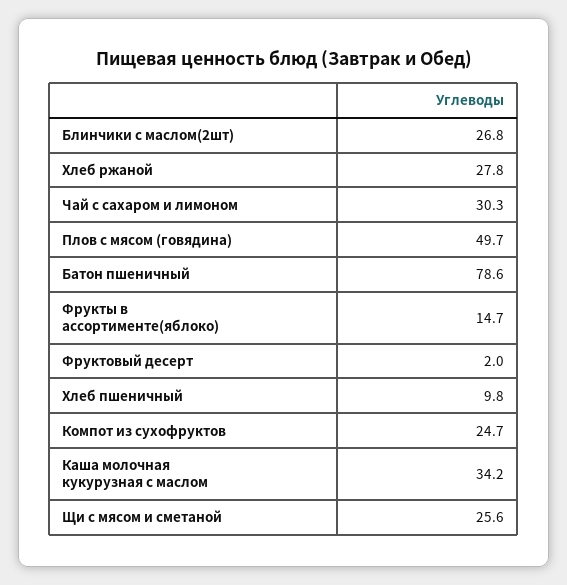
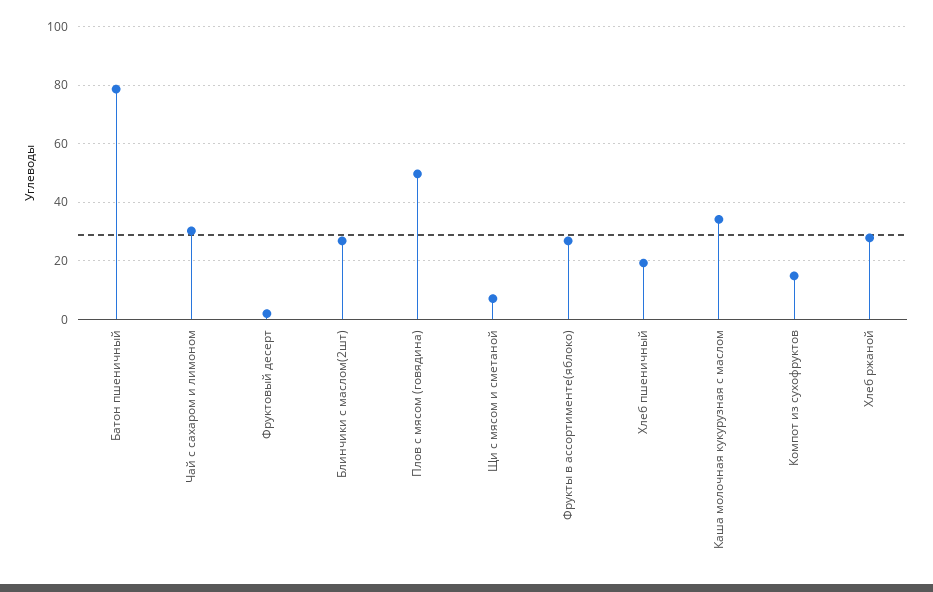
Фрукты в ассортименте(яблоко): 14.7 -> 27.5
Хлеб пшеничный: 9.8 -> 20
Компот из сухофруктов: 24.7 -> 15
Щи с мясом и сметаной: 25.6 -> 7.5

